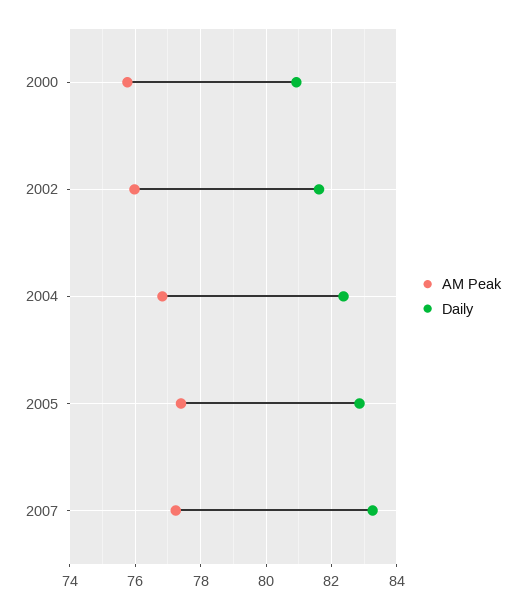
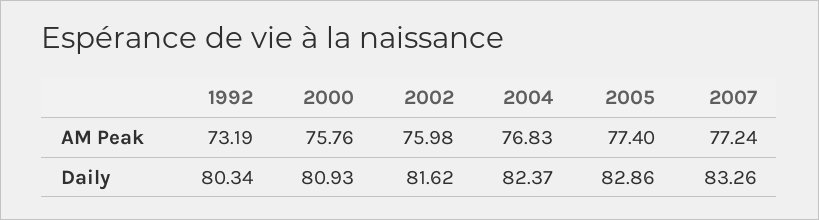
AM Peak, 1992: none -> 73.19
Daily, 1992: none -> 80.34

